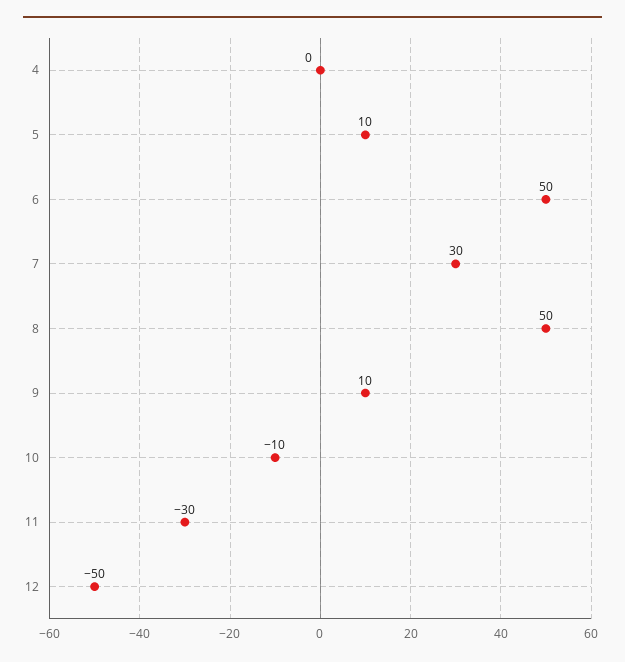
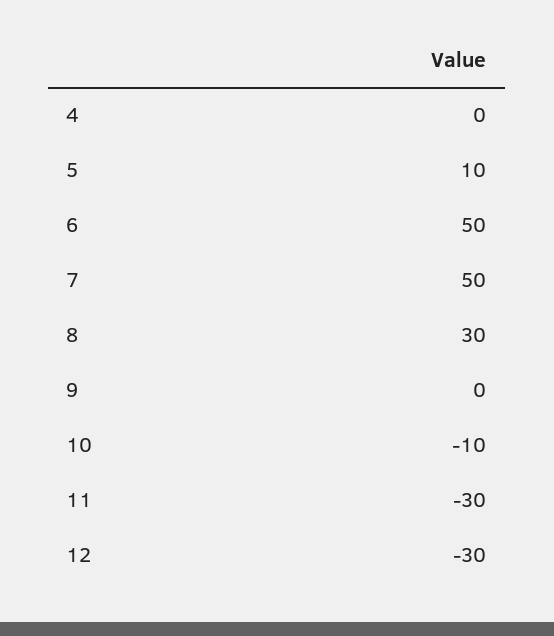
7: 30 -> 50
8: 50 -> 30
9: 10 -> 0
12: -50 -> -30

